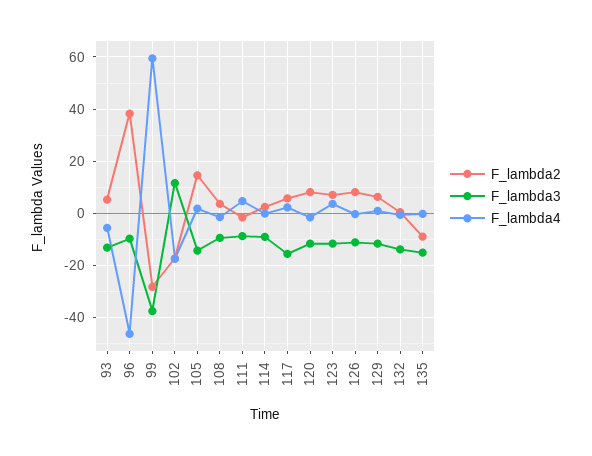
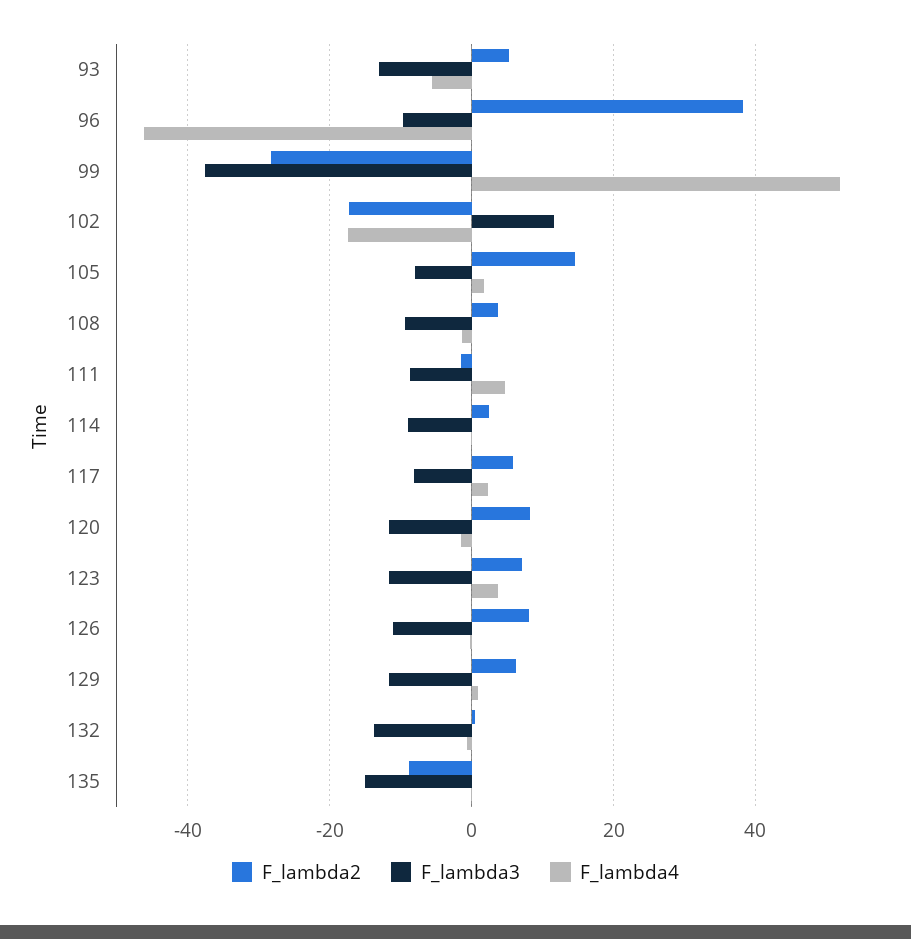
F_lambda4, 99: 60 -> 52
F_lambda3, 105: -15 -> -8
F_lambda3, 117: -15 -> -8

